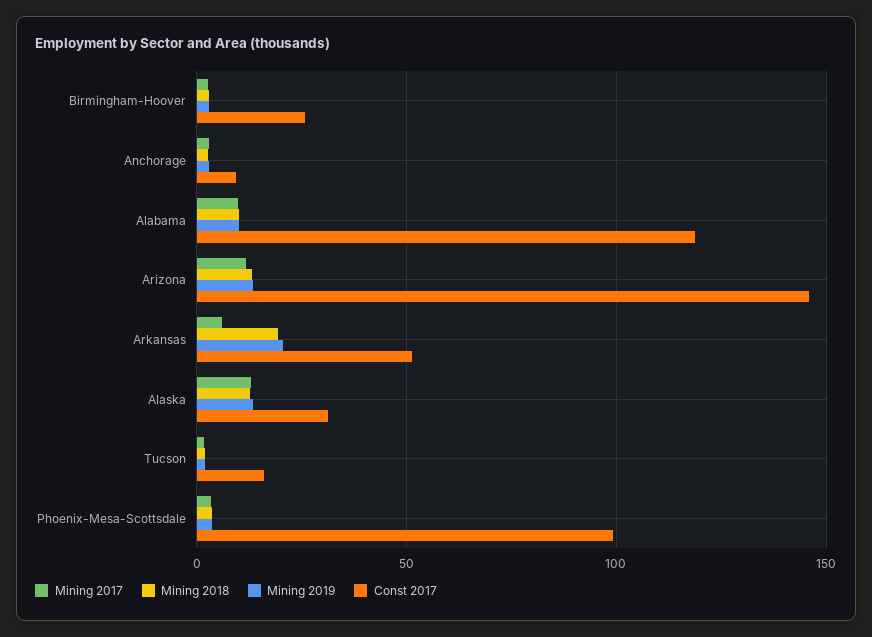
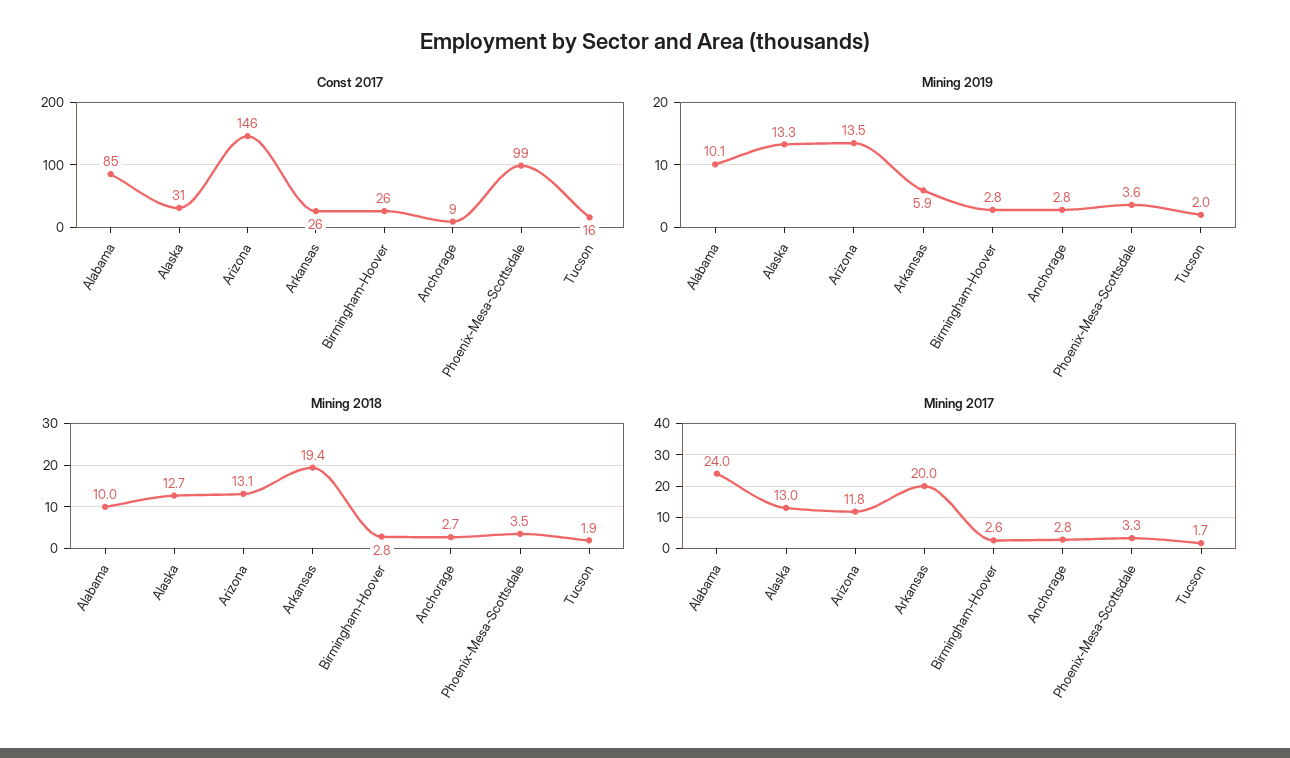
Mining 2017, Alabama: 10 -> 24
Const 2017, Alabama: 120 -> 85
Mining 2017, Arkansas: 5 -> 20
Mining 2019, Arkansas: 20 -> 5.9
Const 2017, Arkansas: 50 -> 26

